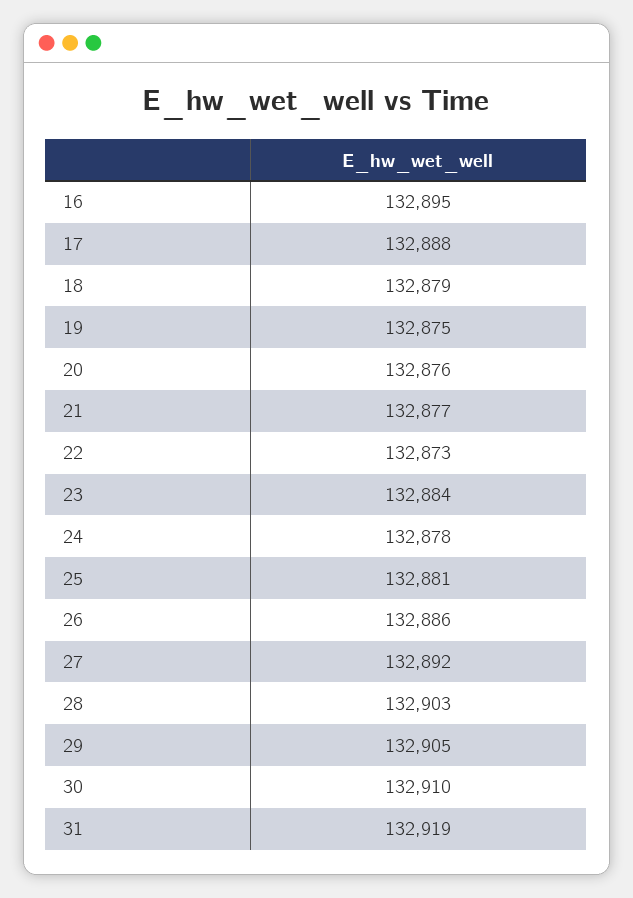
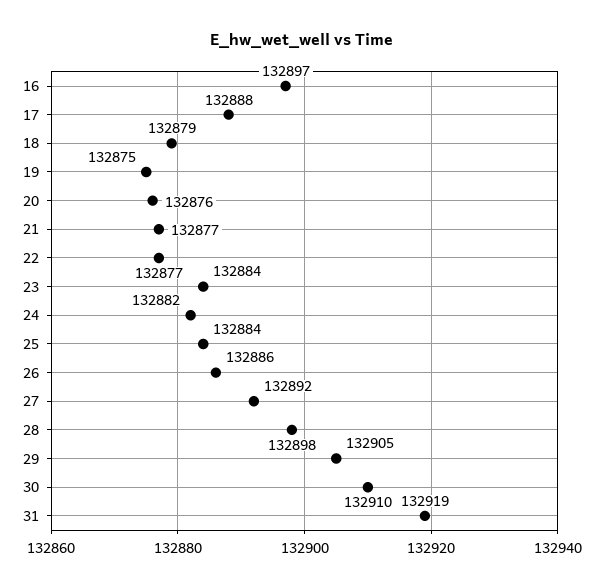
16: 132895 -> 132897
22: 132873 -> 132877
24: 132878 -> 132882
25: 132881 -> 132884
28: 132903 -> 132898

